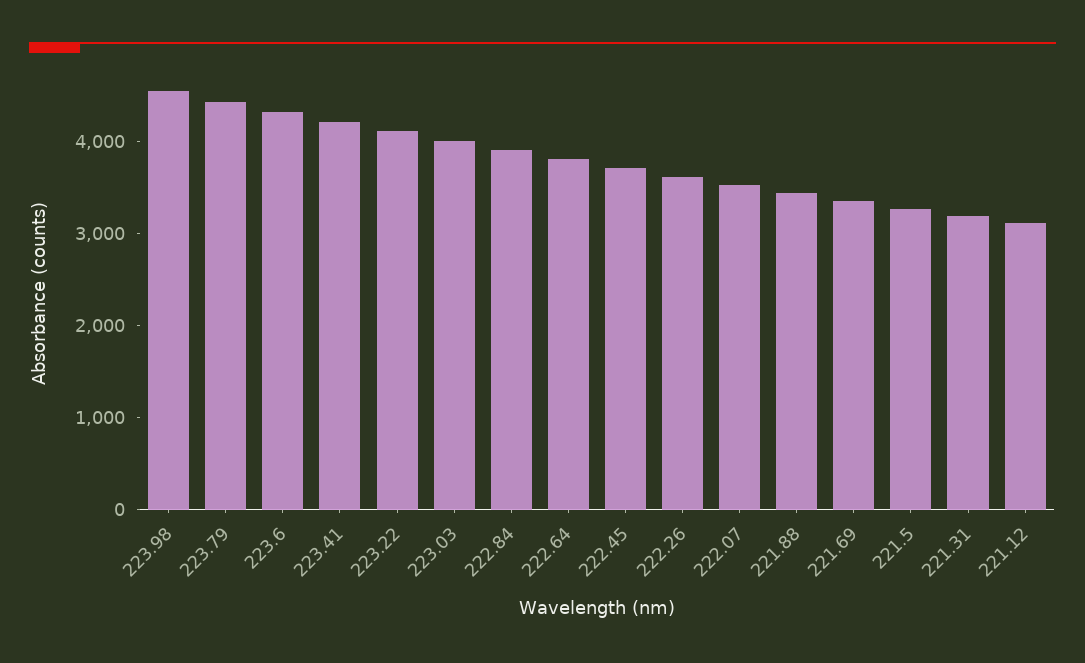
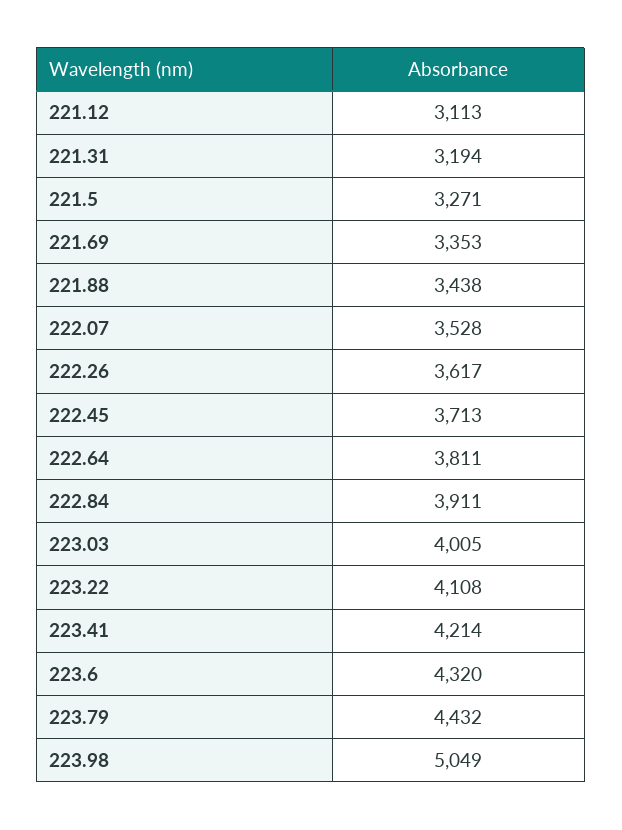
223.98: 4600 -> 5049

